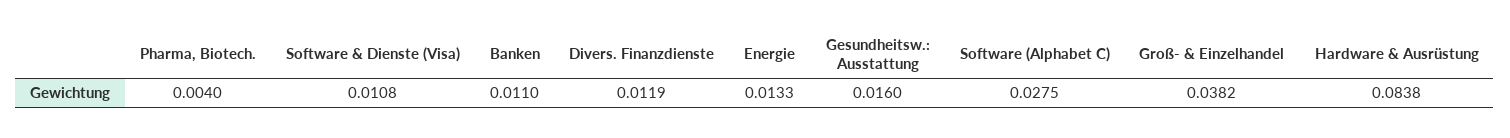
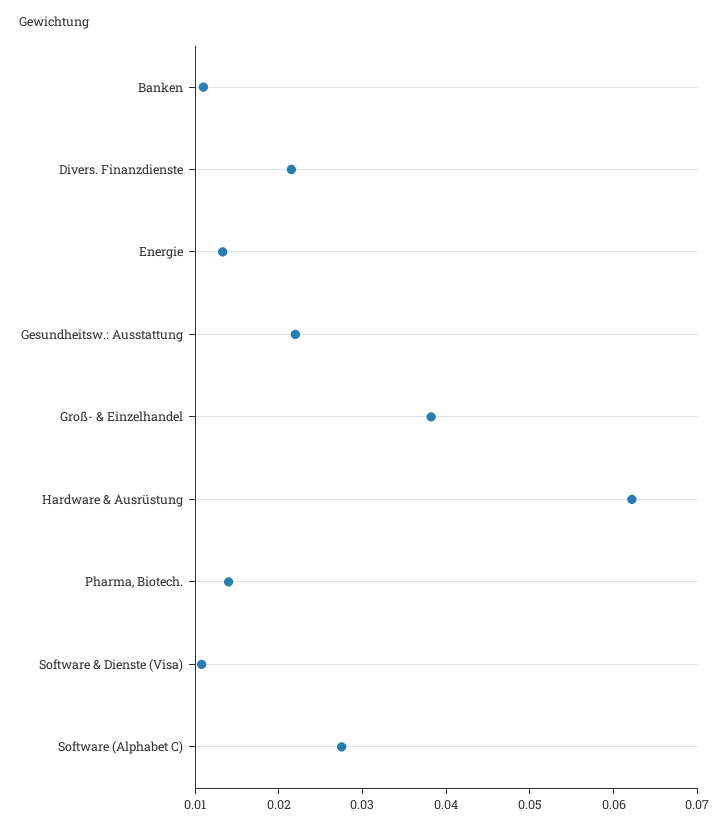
Pharma, Biotech.: 0.004 -> 0.014
Divers. Finanzdienste: 0.0119 -> 0.022
Gesundheitsw.: Ausstattung: 0.016 -> 0.022
Hardware & Ausrüstung: 0.0838 -> 0.062

